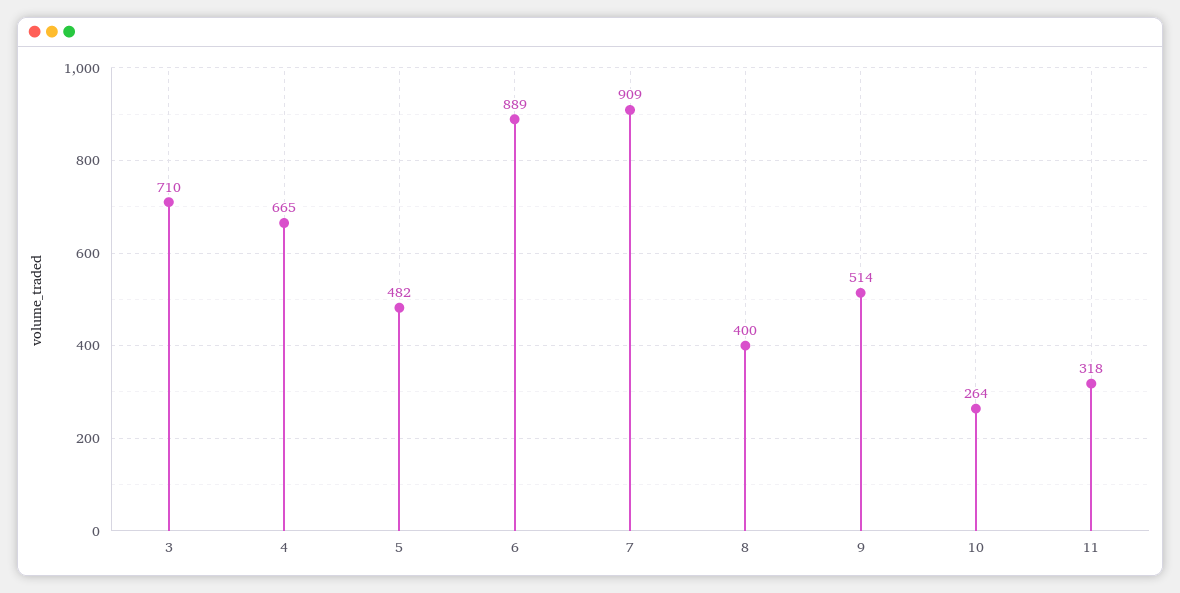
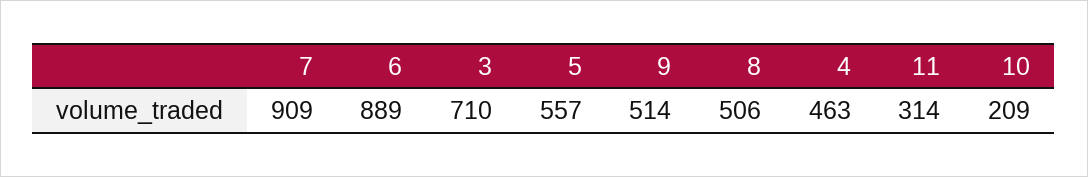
4: 665 -> 463
5: 482 -> 557
8: 400 -> 506
10: 264 -> 209
11: 318 -> 314

